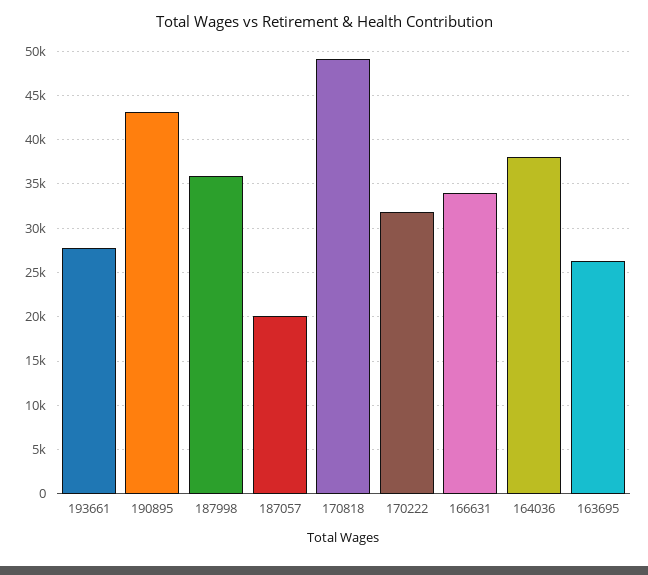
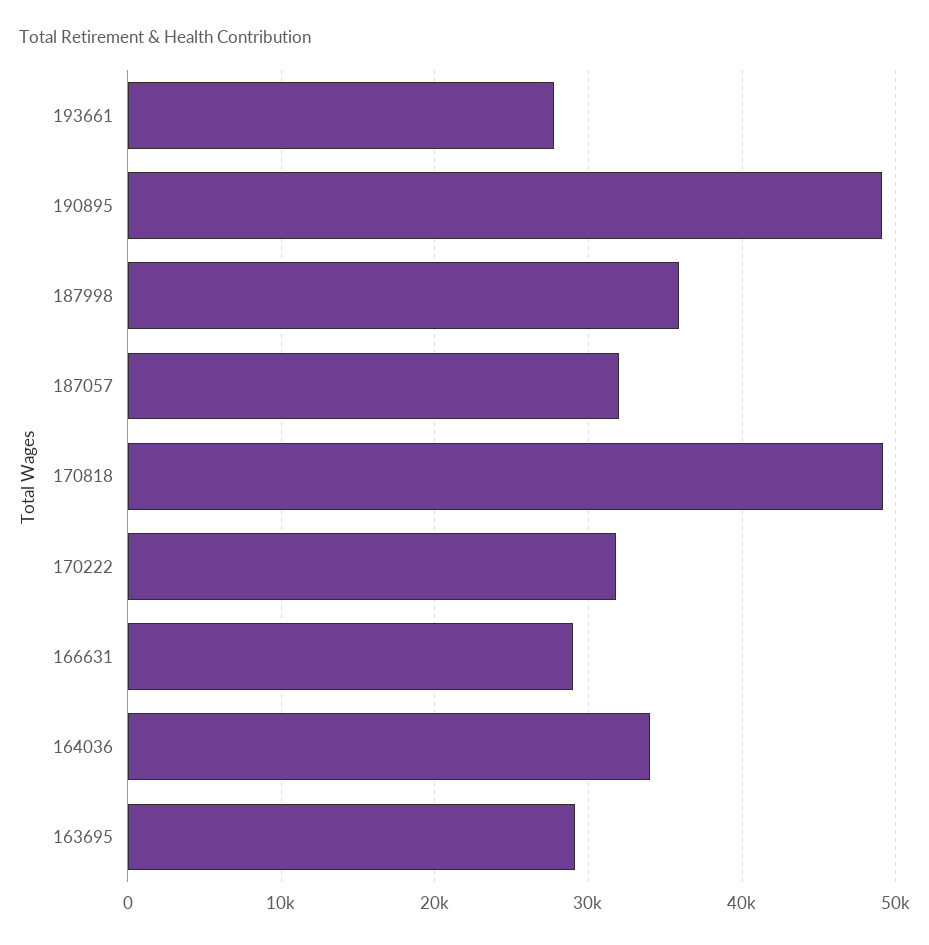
190895: 43000 -> 49000
187057: 20000 -> 32000
166631: 34000 -> 29000
164036: 38000 -> 34000
163695: 26000 -> 29000

